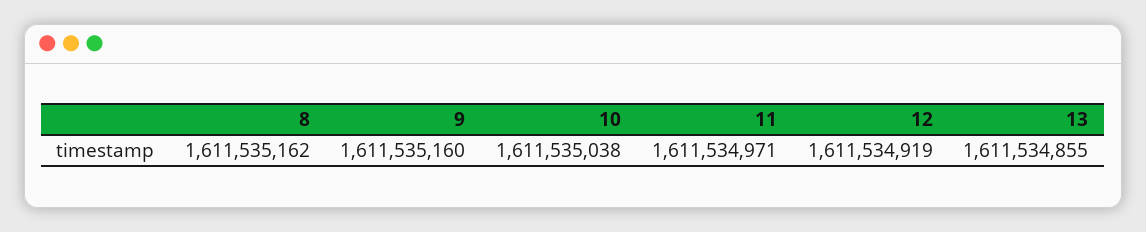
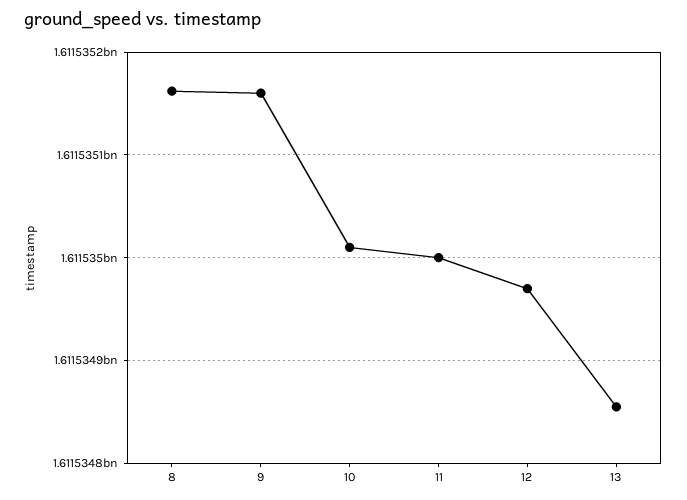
10: 1611535038 -> 1611535010
11: 1611534971 -> 1611535000
12: 1611534919 -> 1611534970

